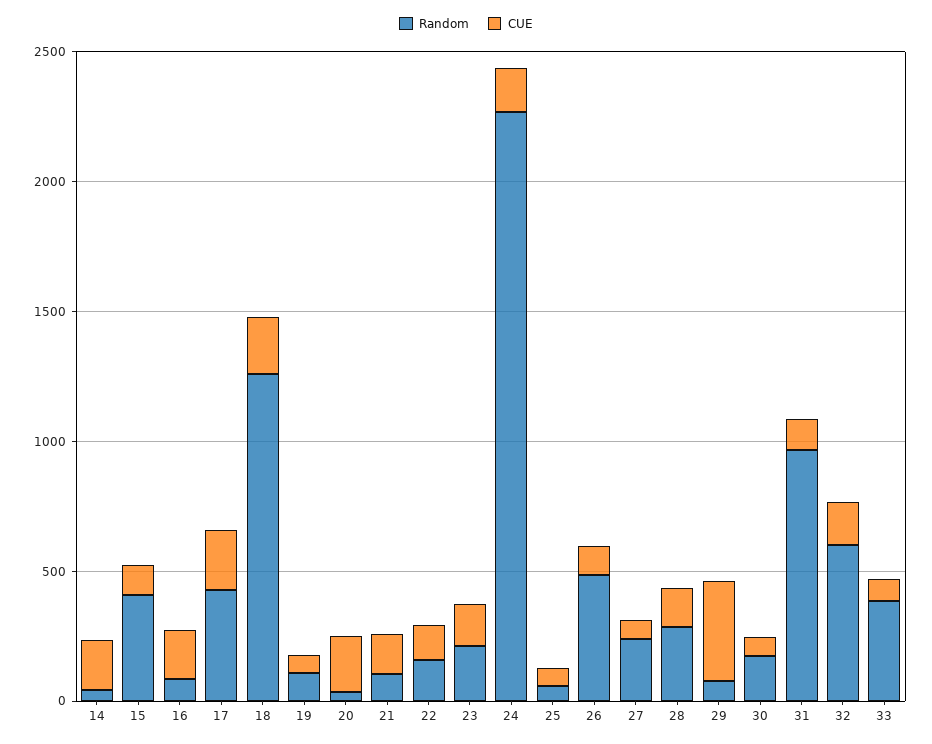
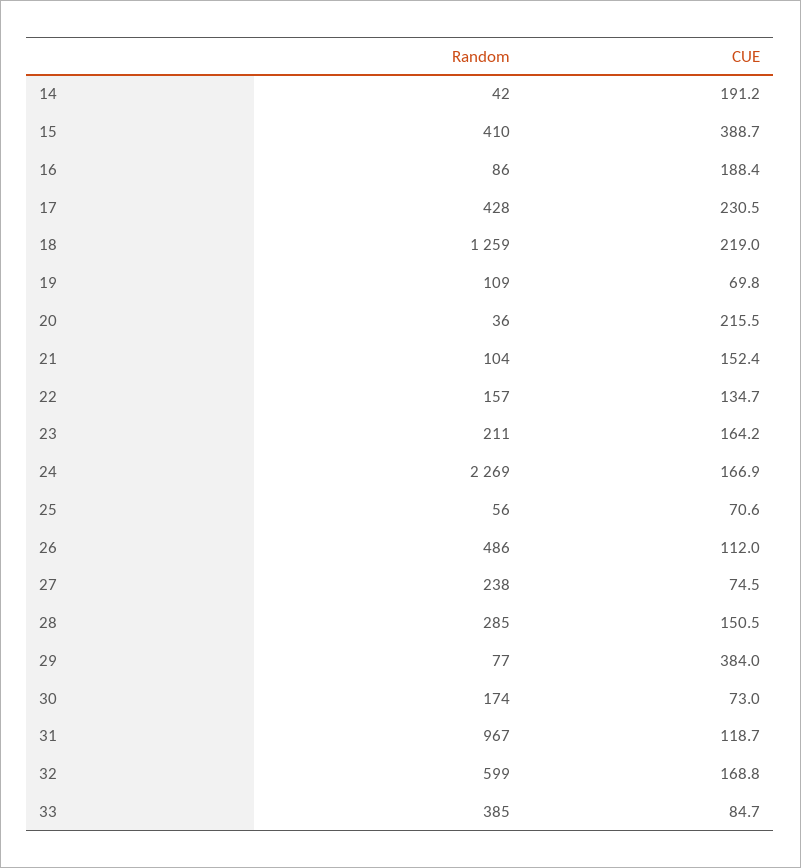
CUE, 15: 100 -> 388.7

